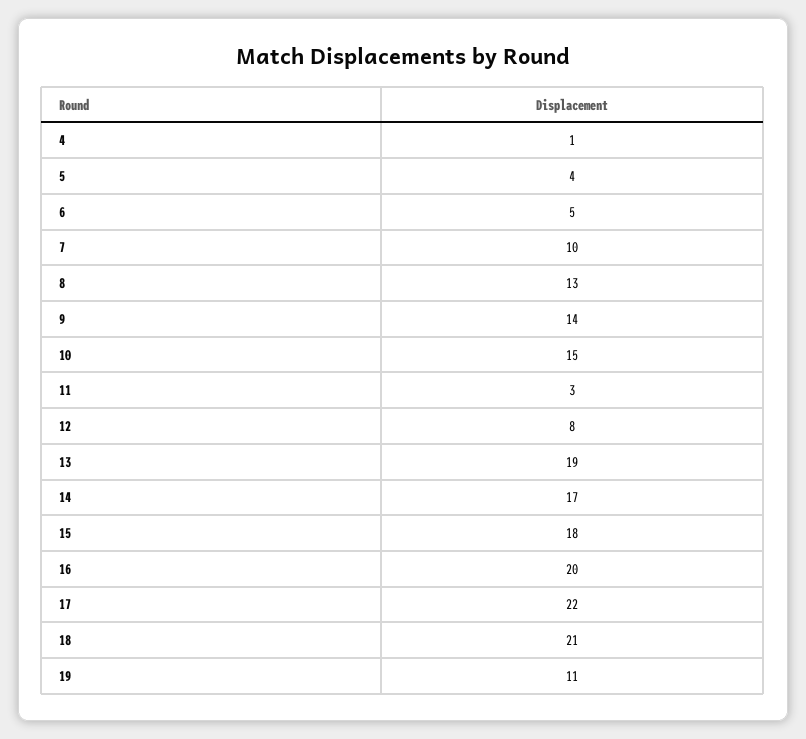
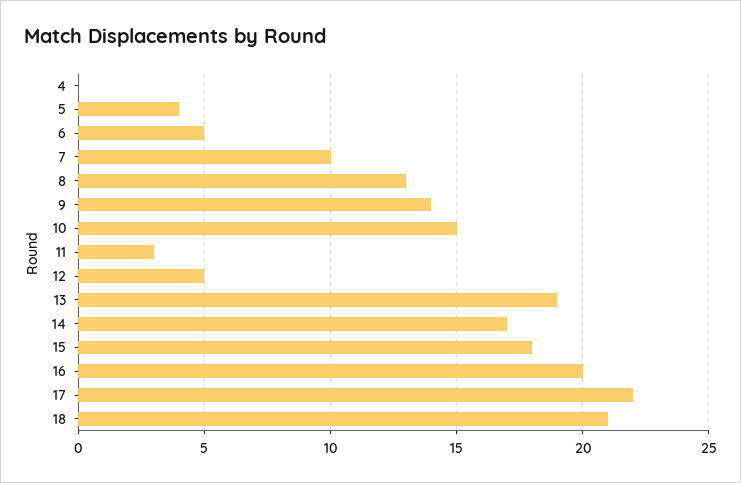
4: 1 -> 0
12: 8 -> 5
19: 11 -> none

